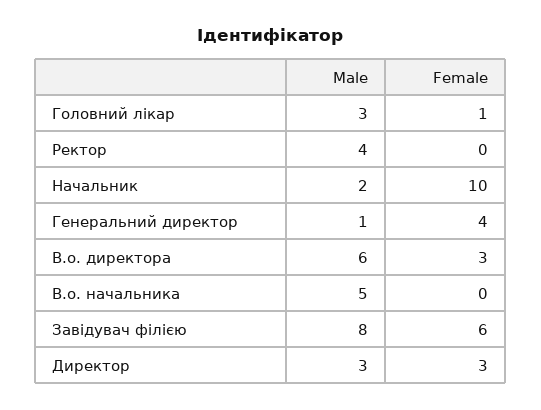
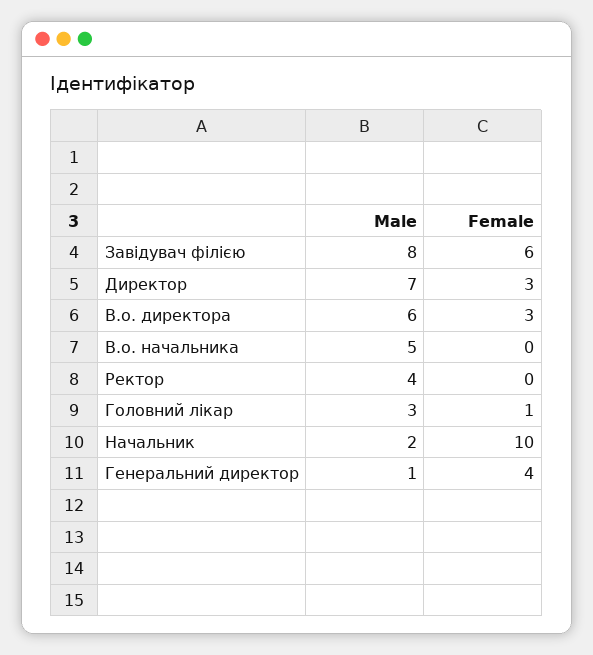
Male, Директор: 3 -> 7

